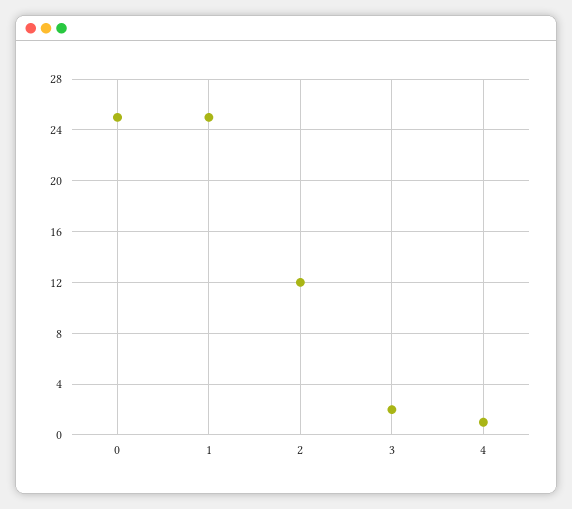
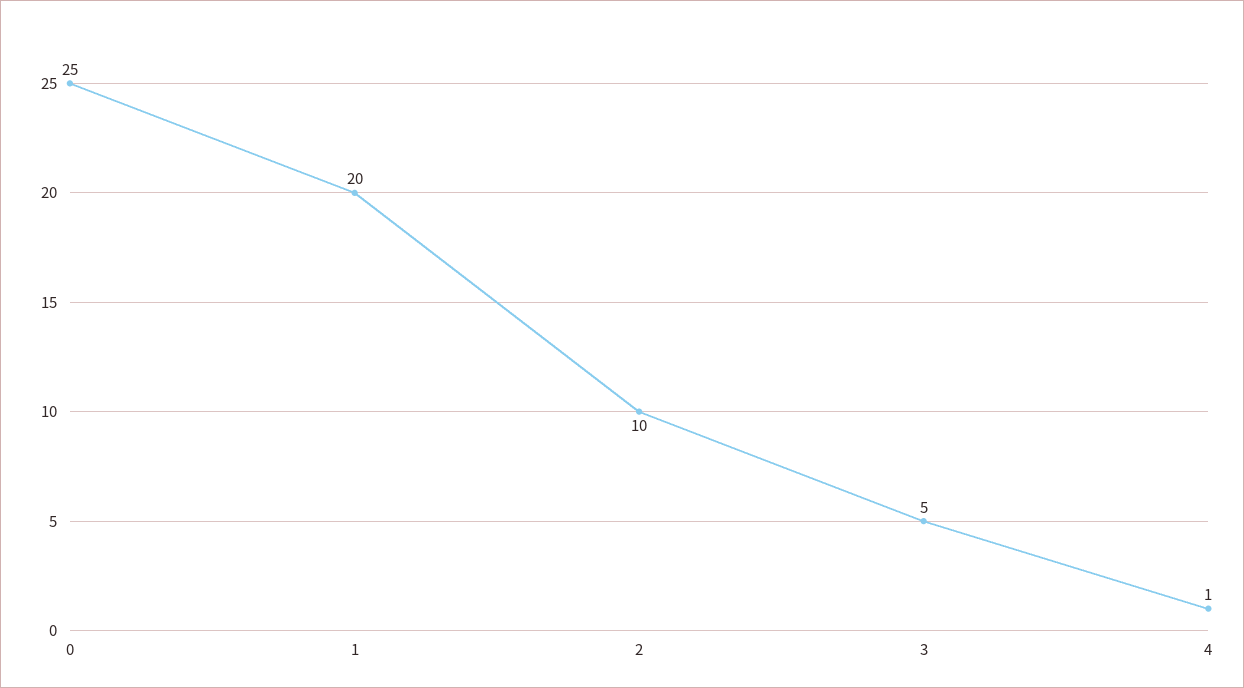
1: 25 -> 20
2: 12 -> 10
3: 2 -> 5

